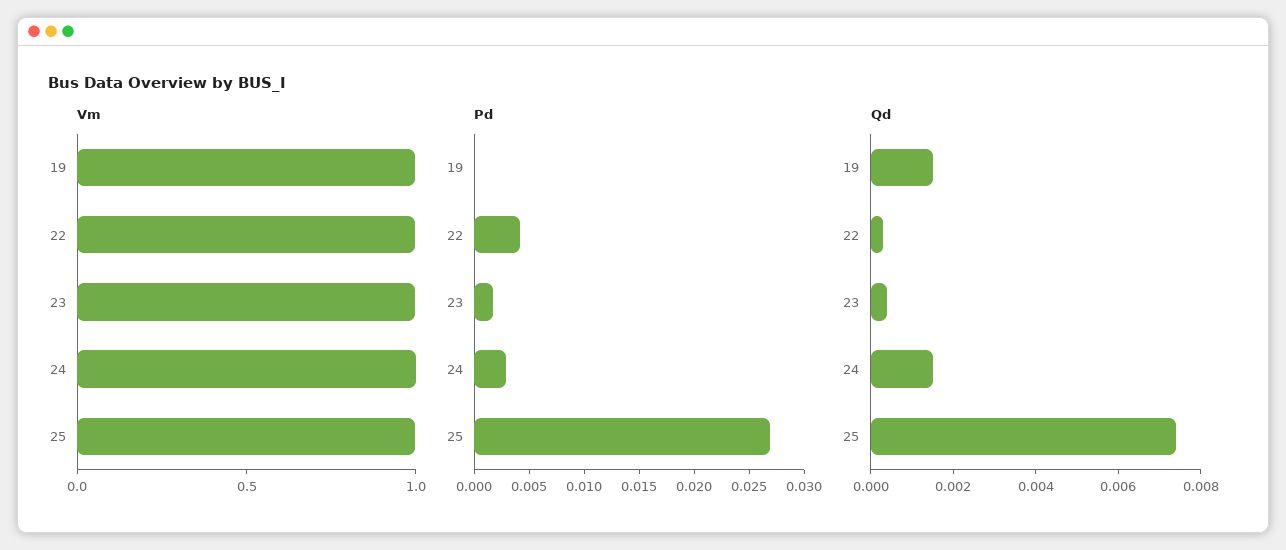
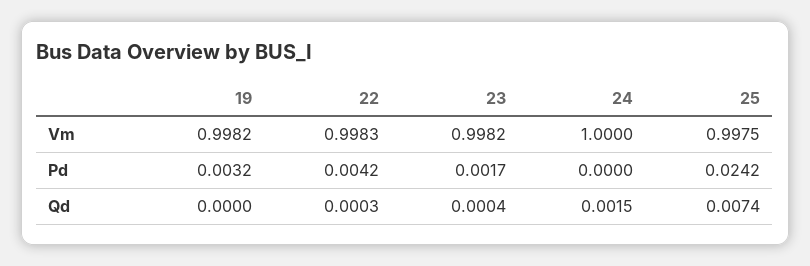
Pd, 19: 0 -> 0.0032
Pd, 24: 0.003 -> 0
Pd, 25: 0.027 -> 0.0242
Qd, 19: 0.0015 -> 0

